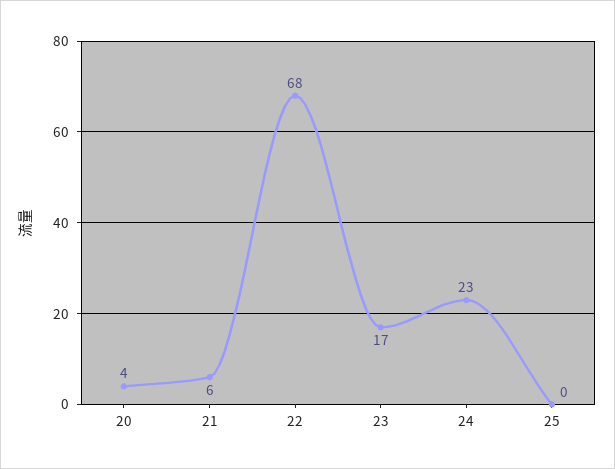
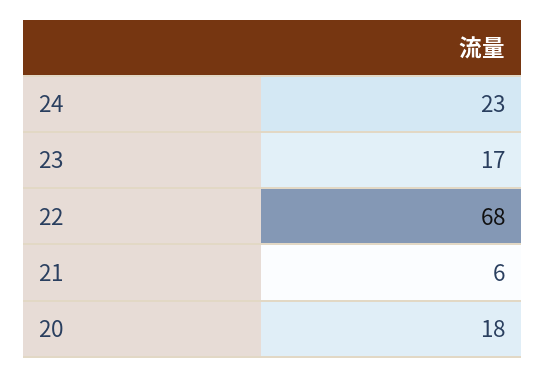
20: 4 -> 18
25: 0 -> none

